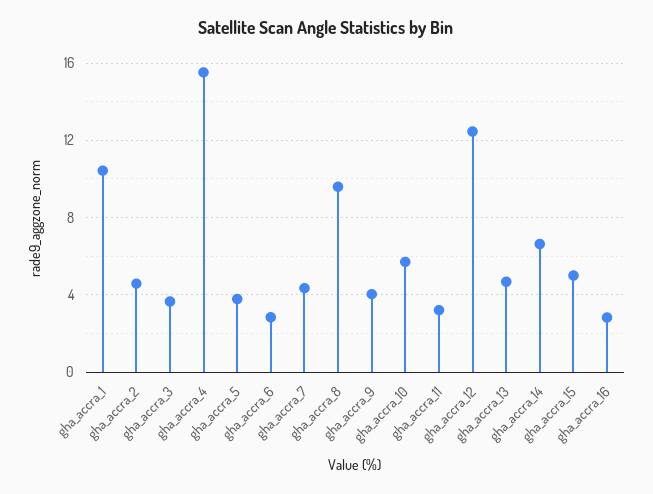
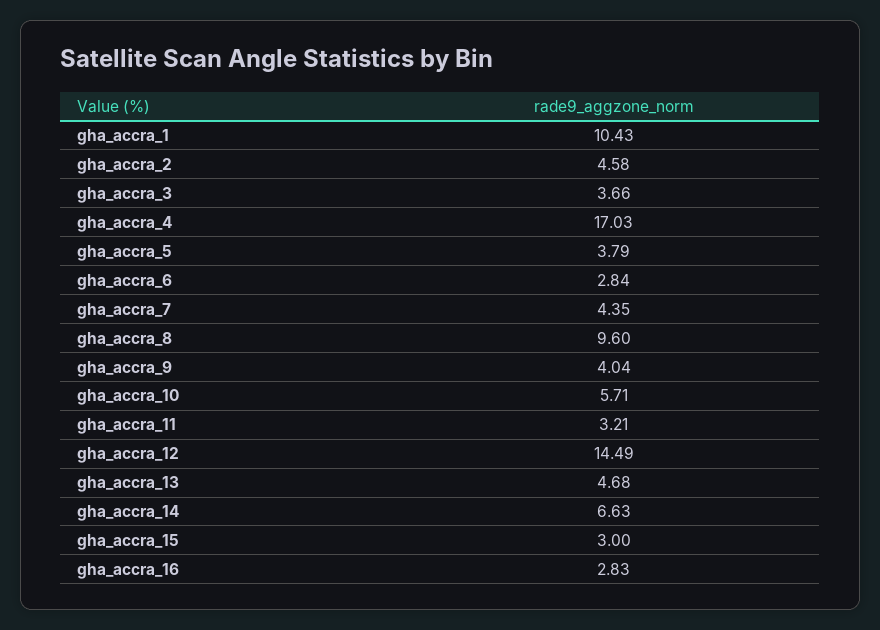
gha_accra_4: 15.5 -> 17.03
gha_accra_12: 12.5 -> 14.49
gha_accra_15: 5 -> 3

